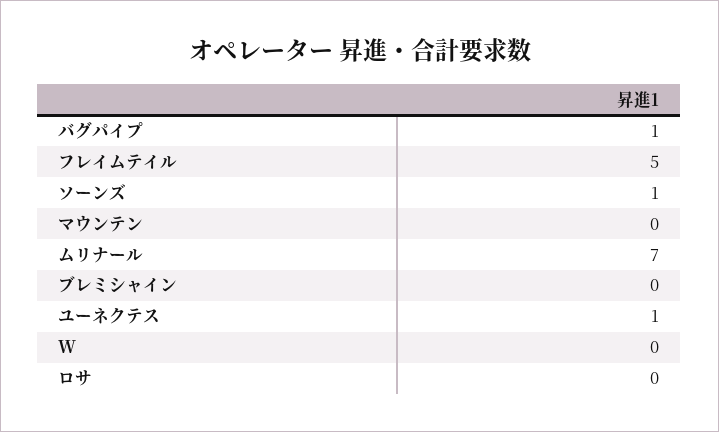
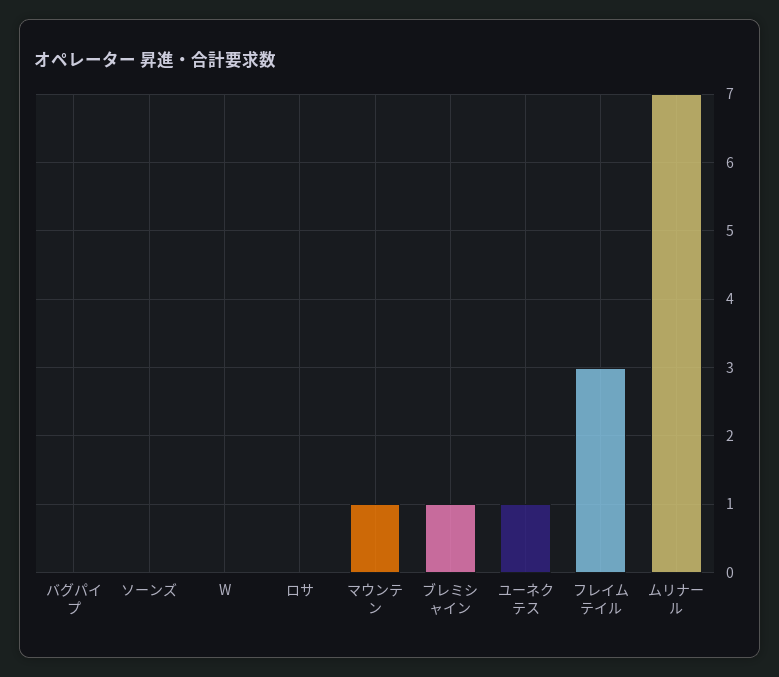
バグパイプ: 1 -> 0
フレイムテイル: 5 -> 3
ソーンズ: 1 -> 0
マウンテン: 0 -> 1
ブレミシャイン: 0 -> 1

